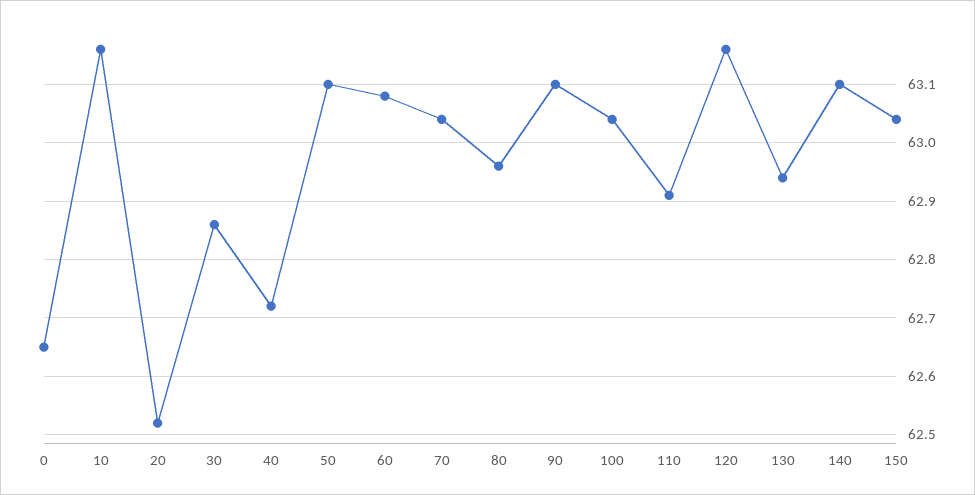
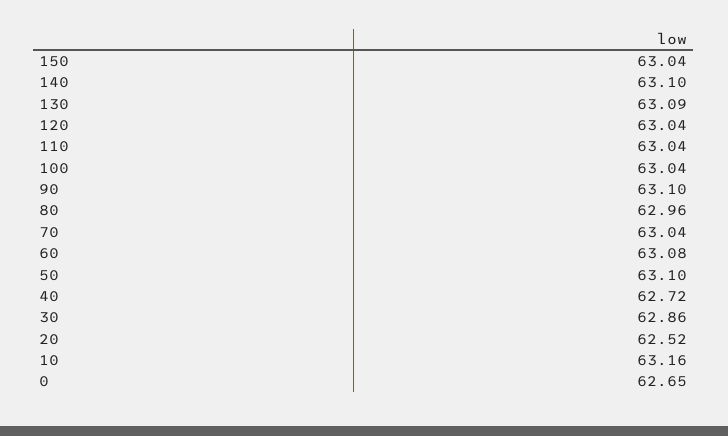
110: 62.9 -> 63.04
120: 63.15 -> 63.04
130: 62.95 -> 63.09

